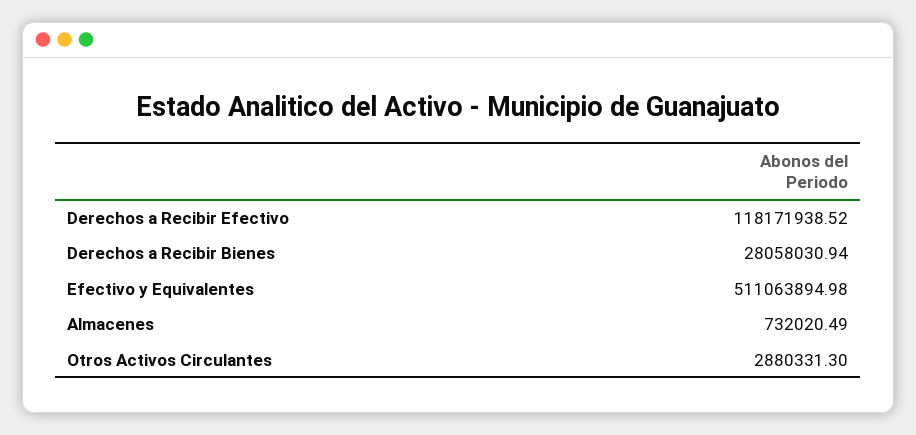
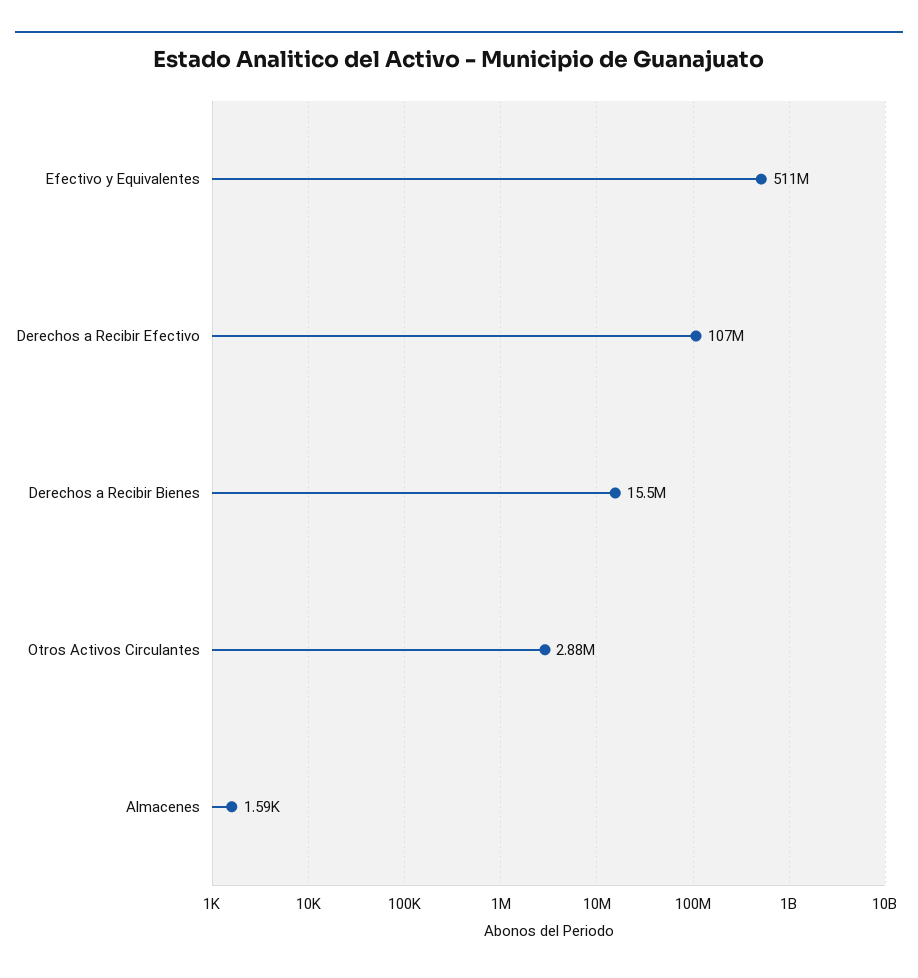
Derechos a Recibir Efectivo: 118171938.52 -> 107000000
Derechos a Recibir Bienes: 28058030.94 -> 15500000
Almacenes: 732020.49 -> 1590

